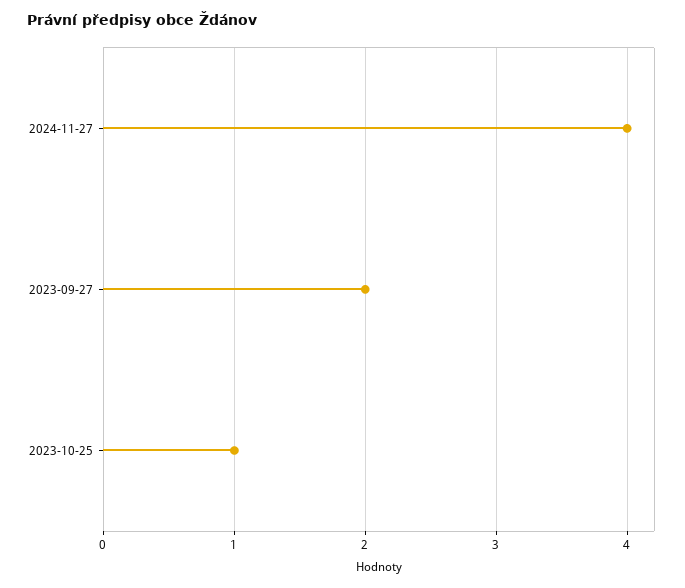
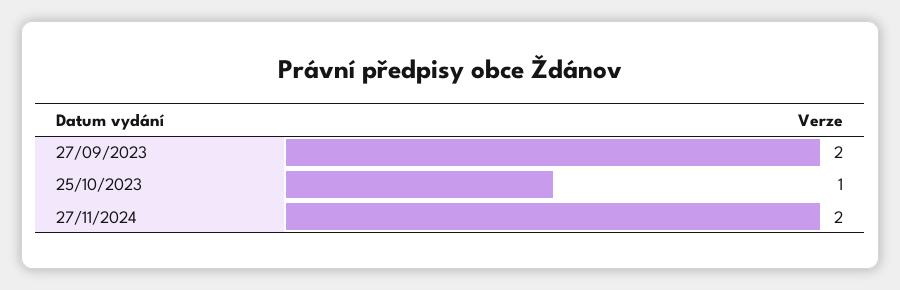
2024-11-27: 4 -> 2

